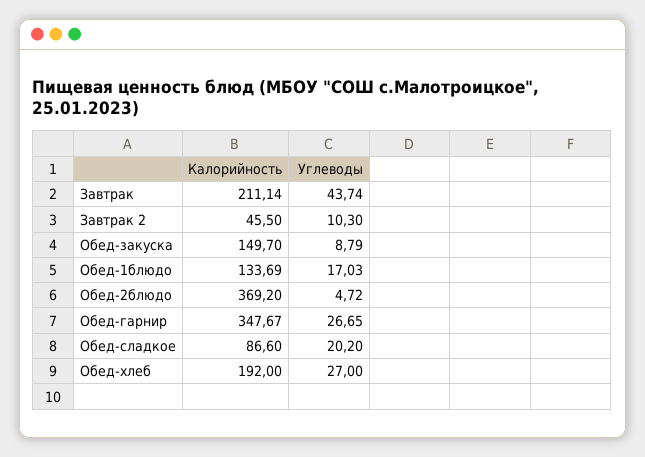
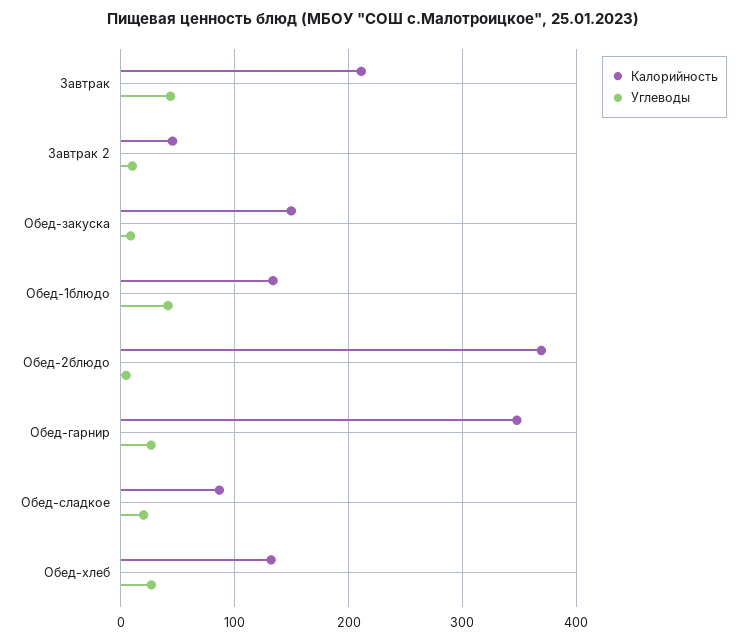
Углеводы, Обед-1блюдо: 17.03 -> 40
Калорийность, Обед-хлеб: 192 -> 130

